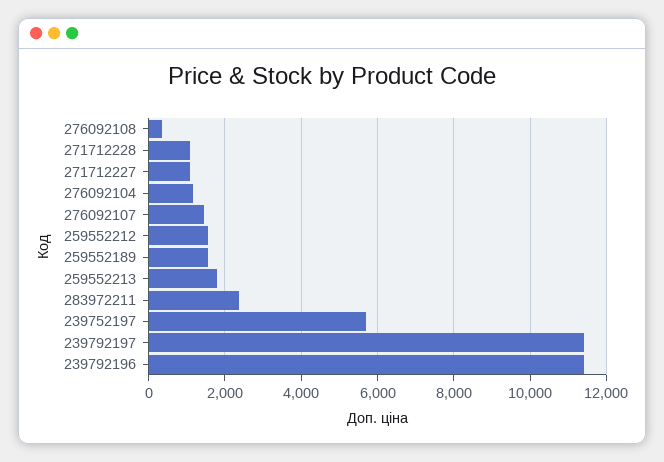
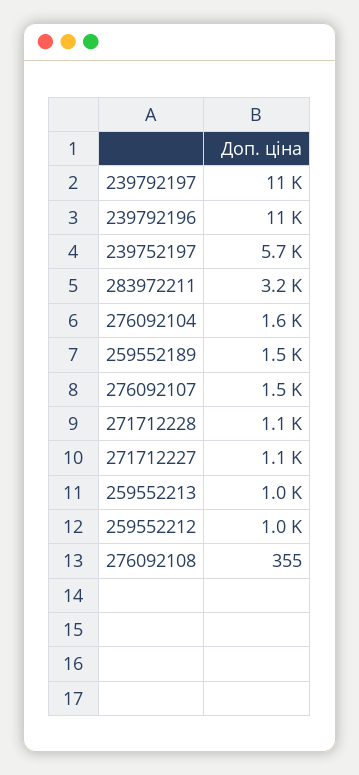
276092104: 1200 -> 1600
259552212: 1600 -> 1000
259552213: 1800 -> 1000
283972211: 2400 -> 3200

